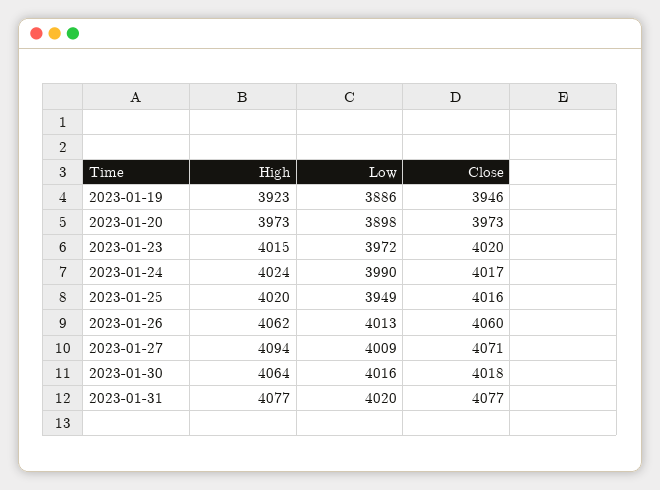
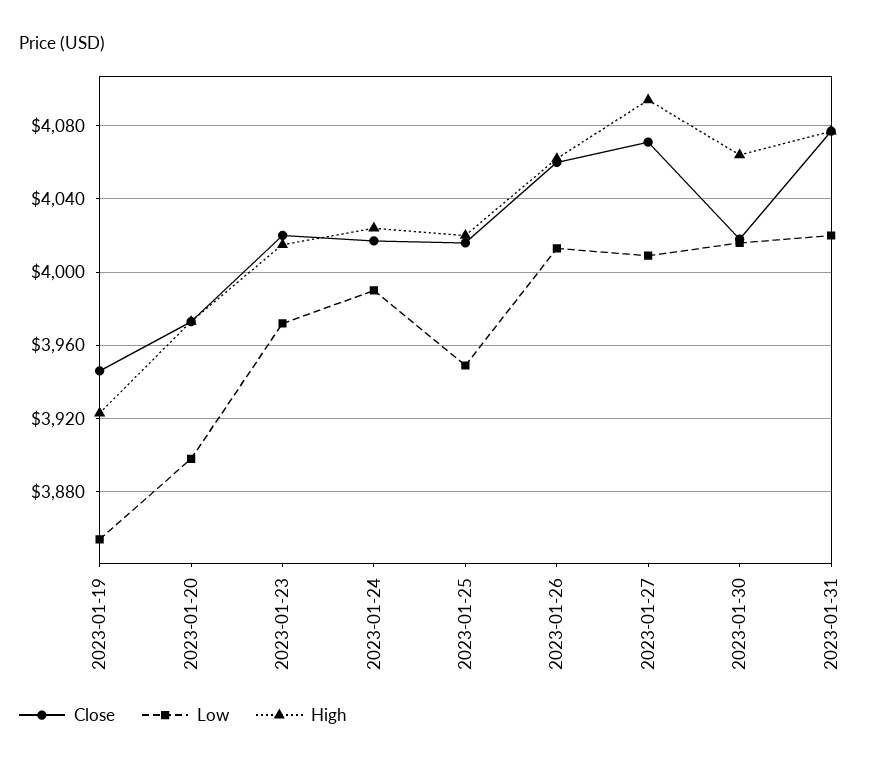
Low, 2023-01-19: 3886 -> 3855

